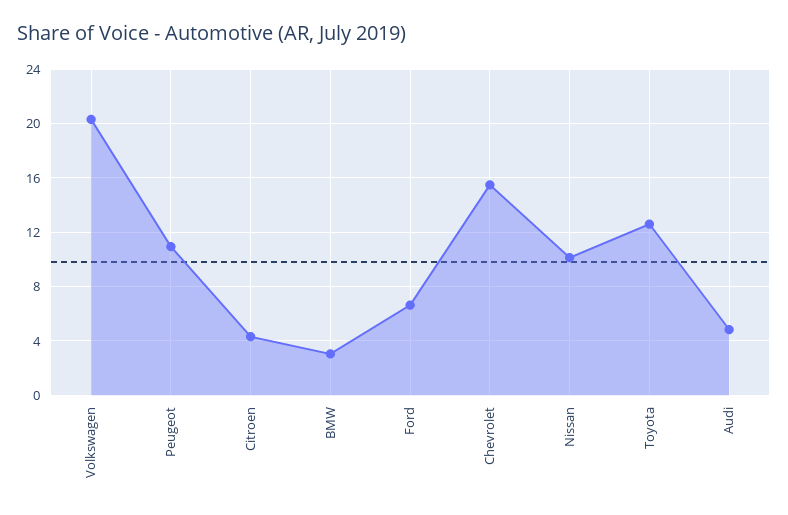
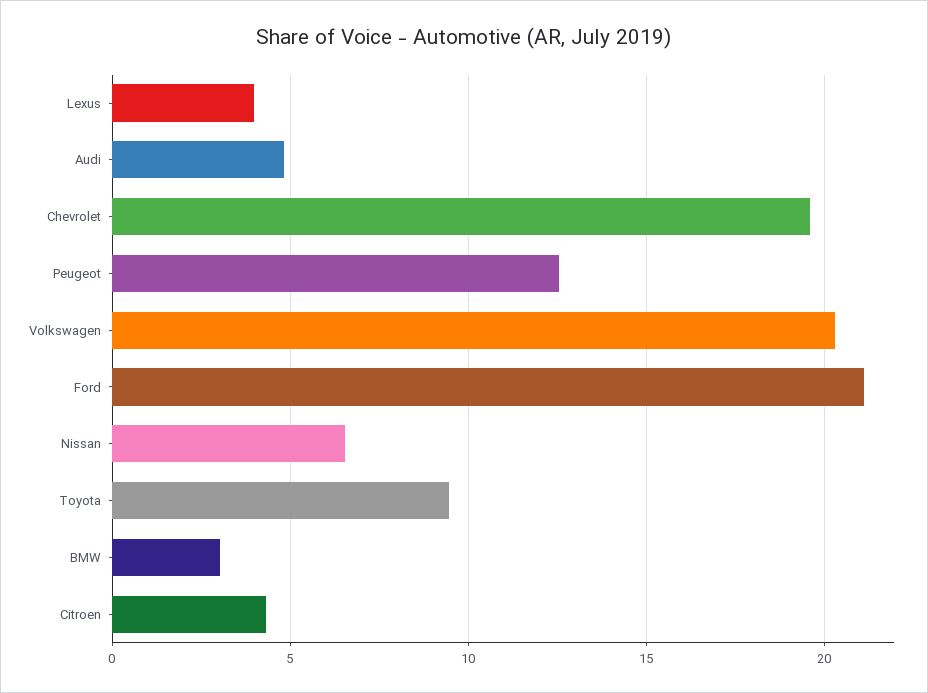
Peugeot: 11 -> 12.5
Ford: 6.5 -> 21
Chevrolet: 15.5 -> 19.5
Nissan: 10 -> 6.5
Toyota: 12.5 -> 9.5
Lexus: none -> 4

